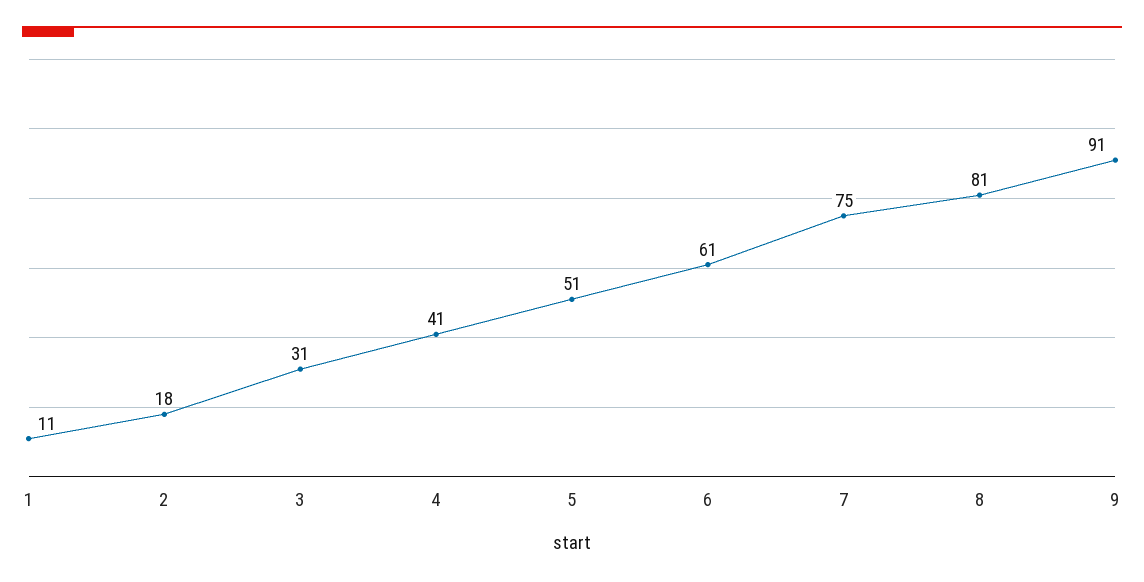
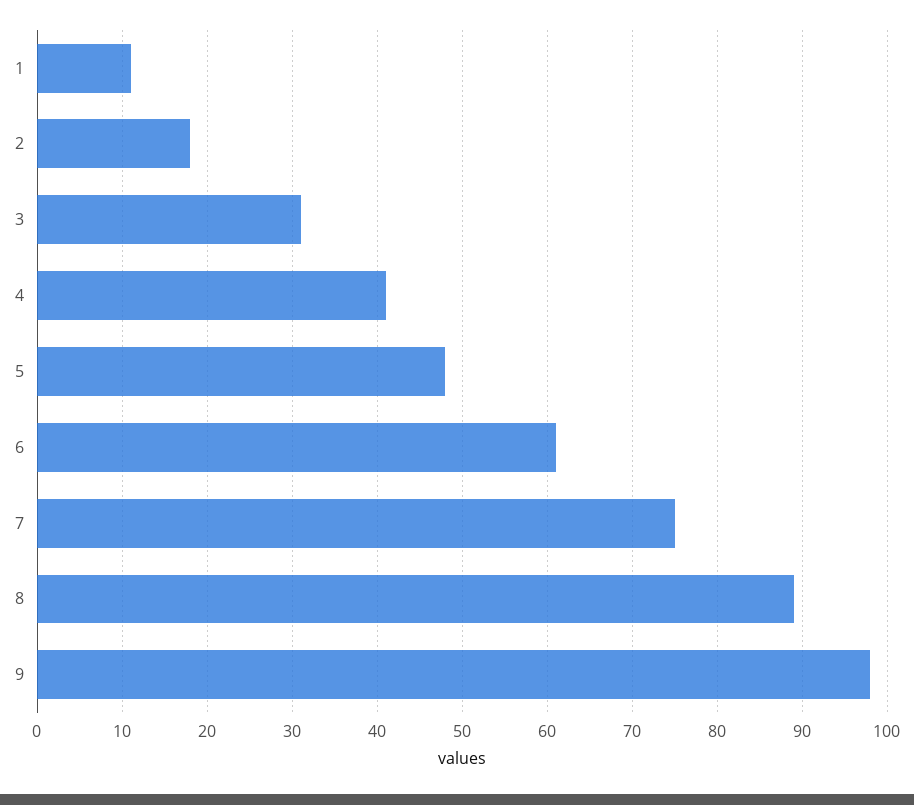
5: 51 -> 48
8: 81 -> 89
9: 91 -> 98

